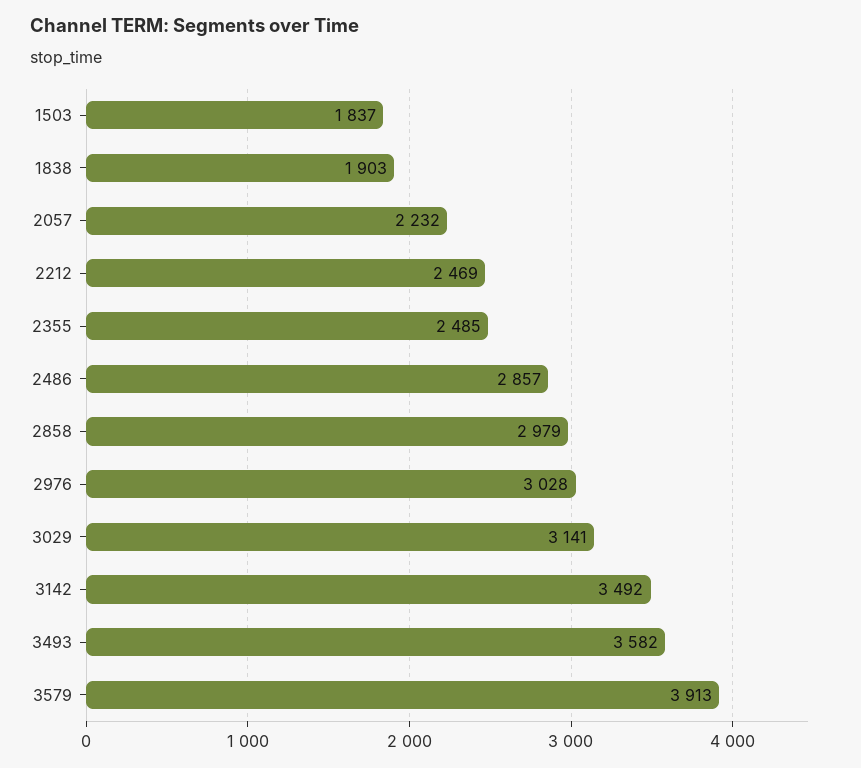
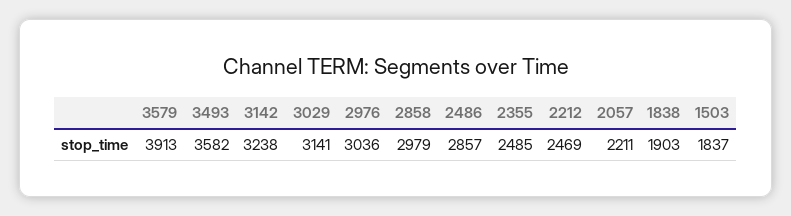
2057: 2232 -> 2211
2976: 3028 -> 3036
3142: 3492 -> 3238

